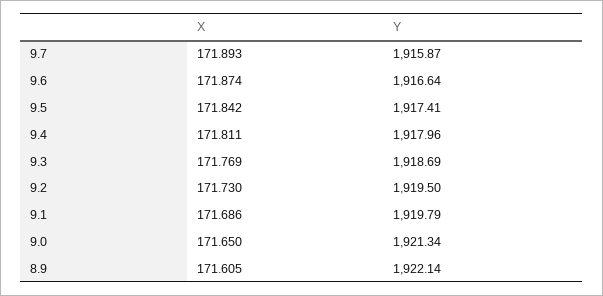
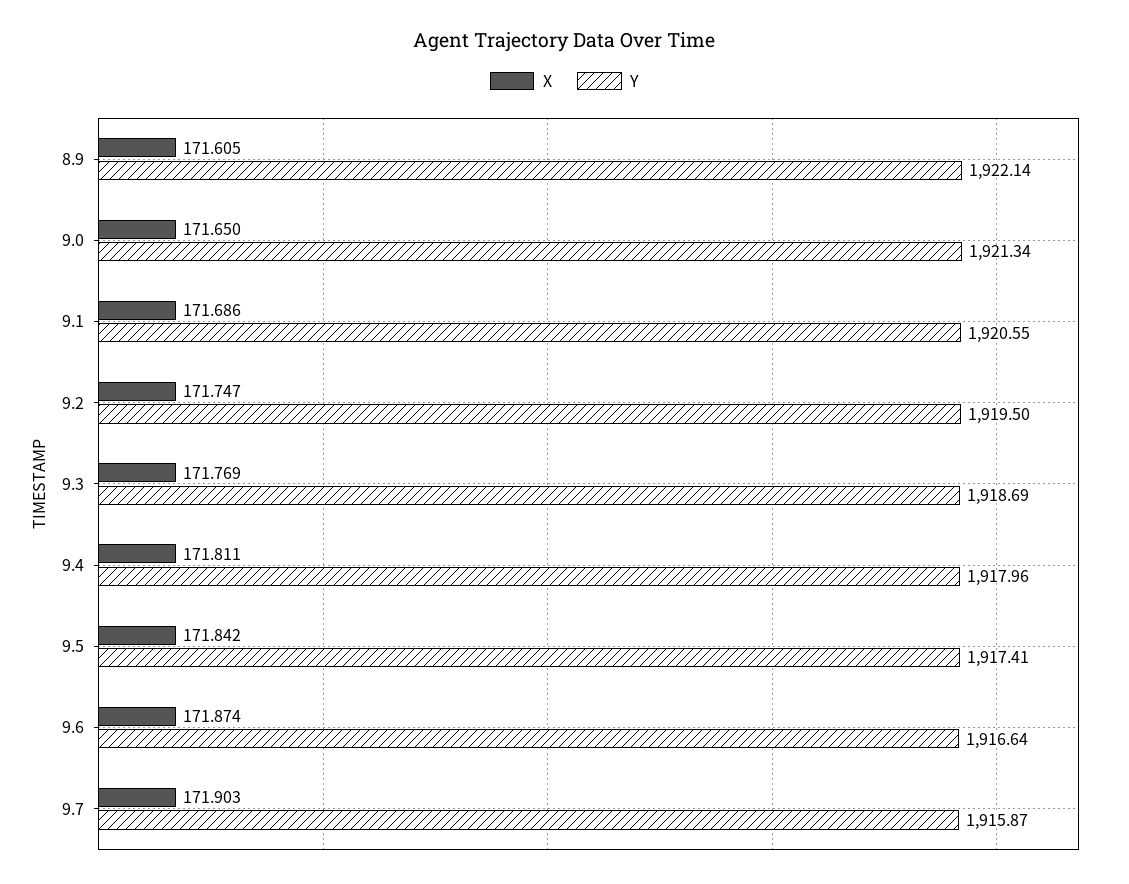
X, 9.7: 171.893 -> 171.903
X, 9.2: 171.73 -> 171.747
Y, 9.1: 1919.79 -> 1920.55

